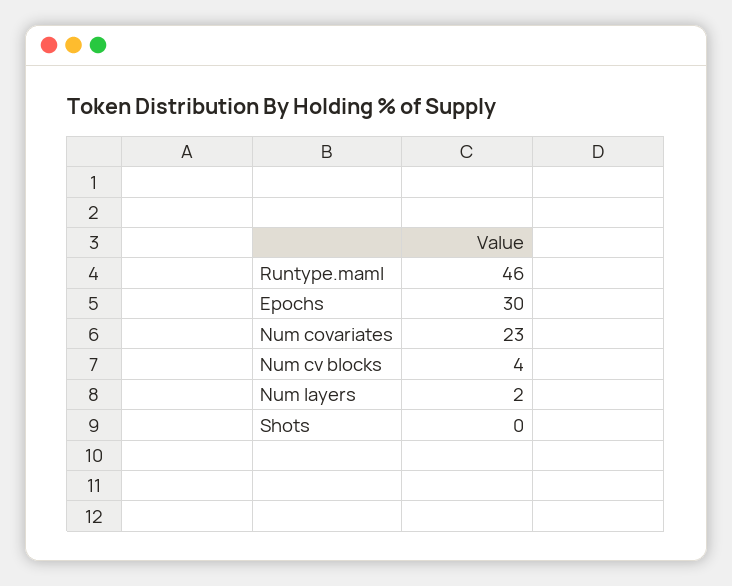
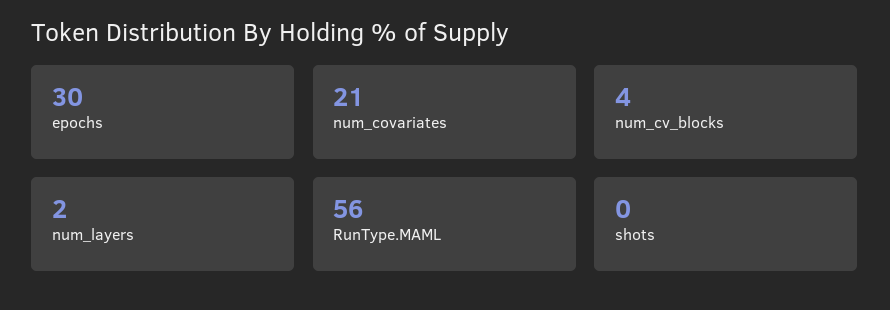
Runtype.maml: 46 -> 56
Num covariates: 23 -> 21

